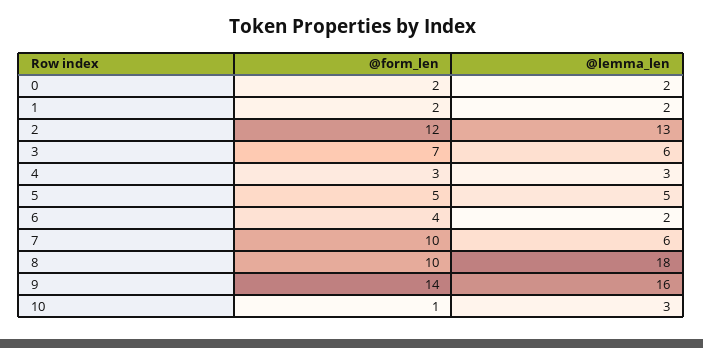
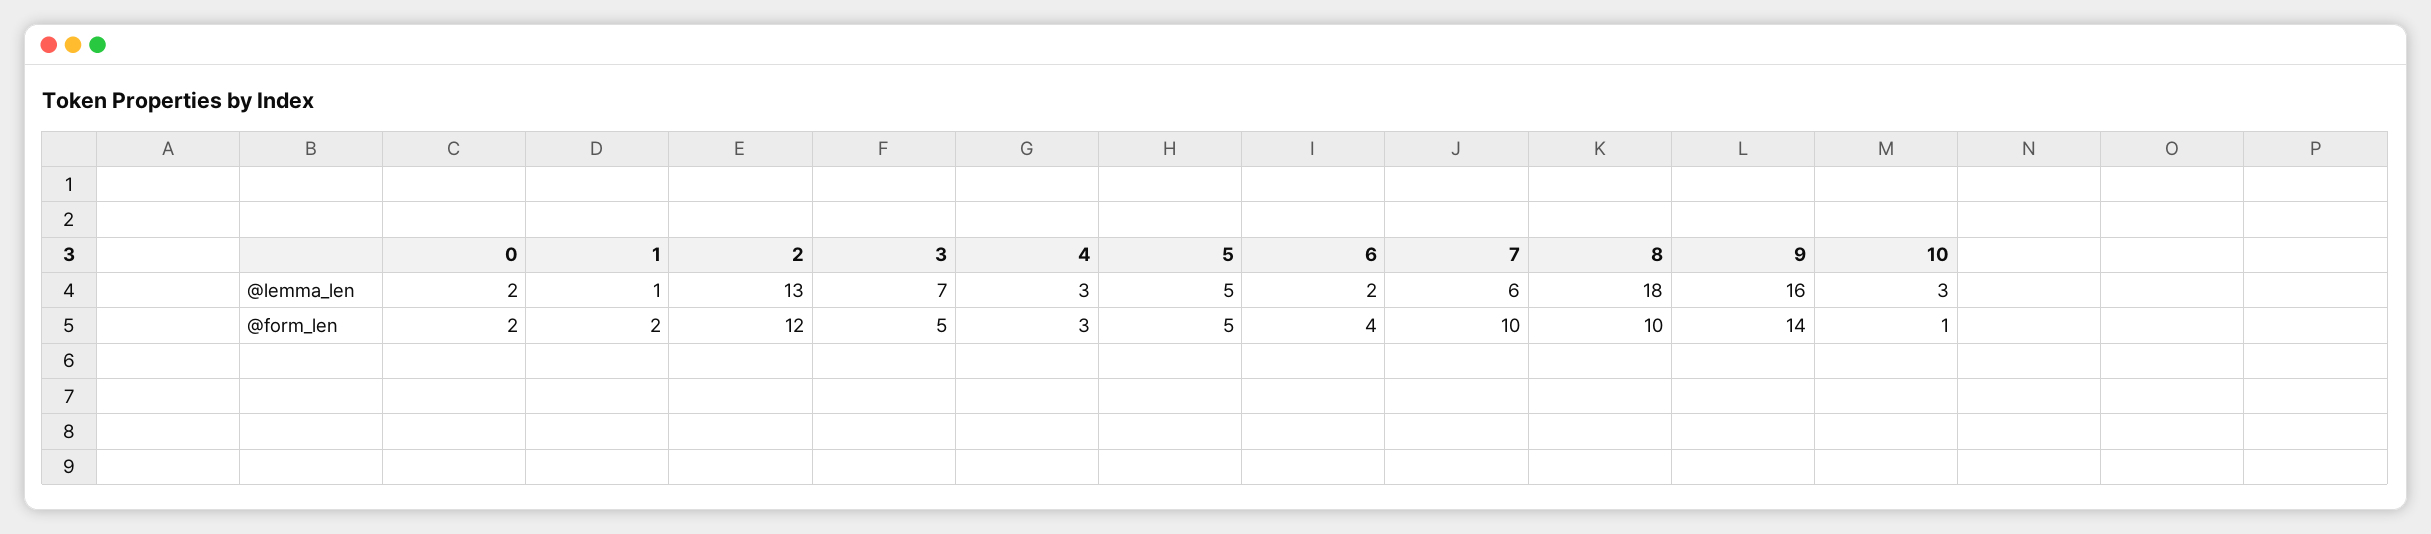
@lemma_len, 1: 2 -> 1
@form_len, 3: 7 -> 5
@lemma_len, 3: 6 -> 7

